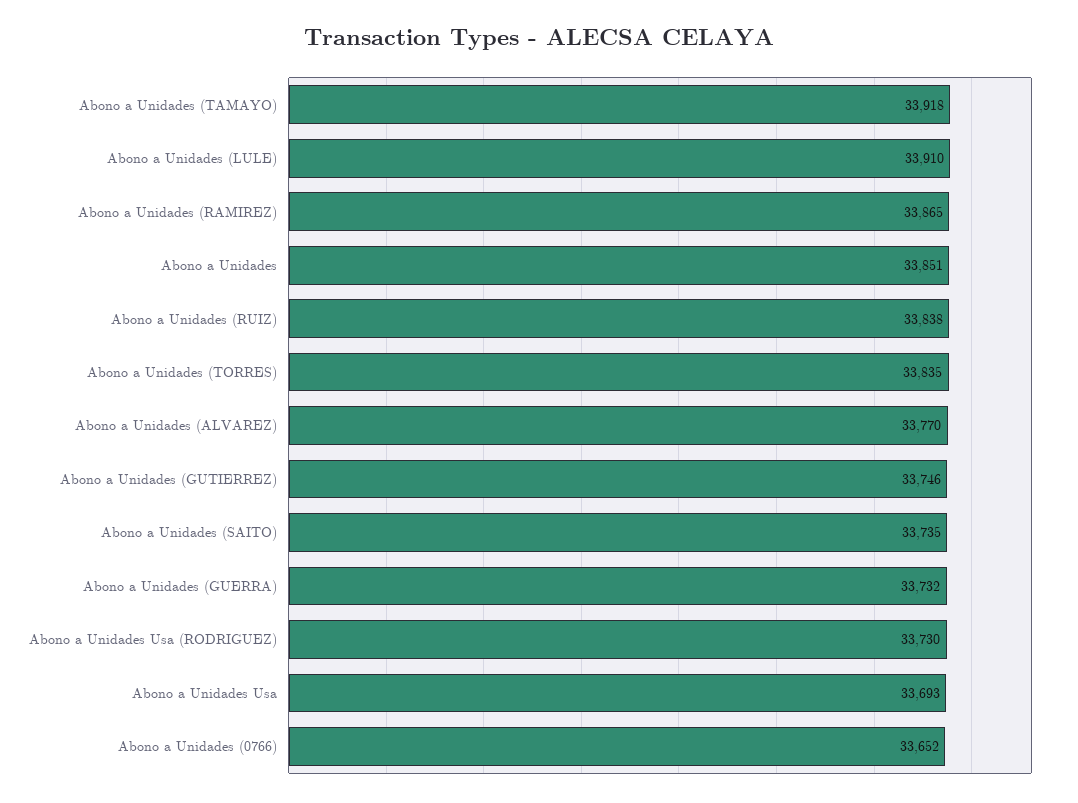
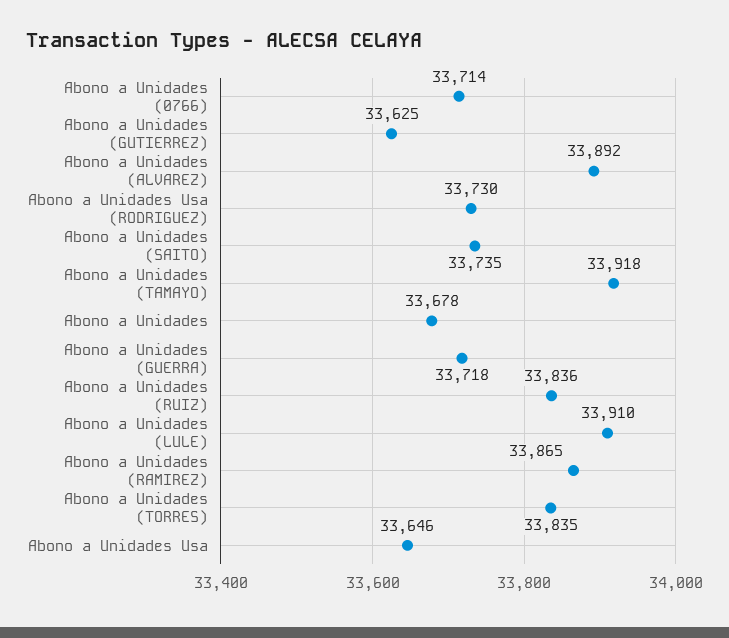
Abono a Unidades: 33851 -> 33678
Abono a Unidades (RUIZ): 33838 -> 33836
Abono a Unidades (ALVAREZ): 33770 -> 33892
Abono a Unidades (GUTIERREZ): 33746 -> 33625
Abono a Unidades (GUERRA): 33732 -> 33718
Abono a Unidades Usa: 33693 -> 33646
Abono a Unidades (0766): 33652 -> 33714

